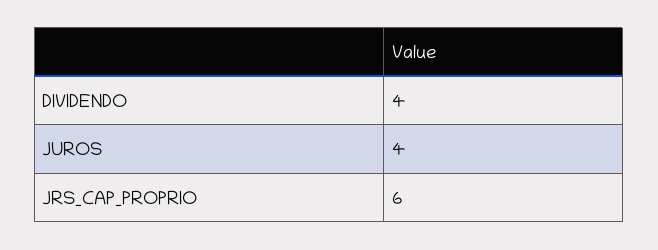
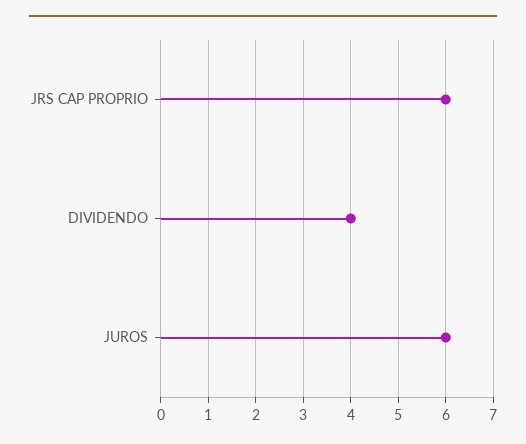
JUROS: 4 -> 6

